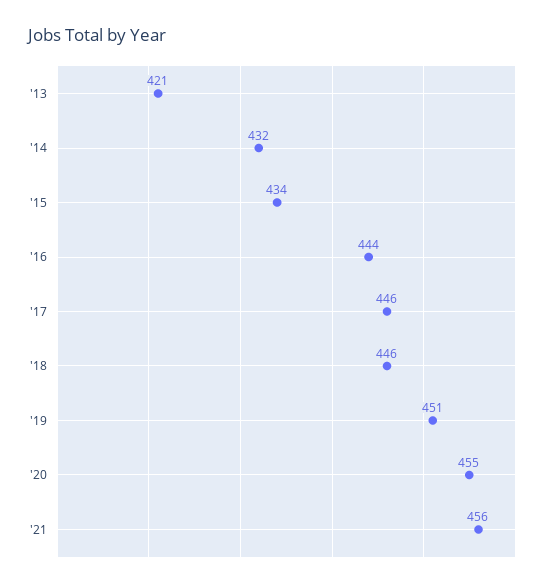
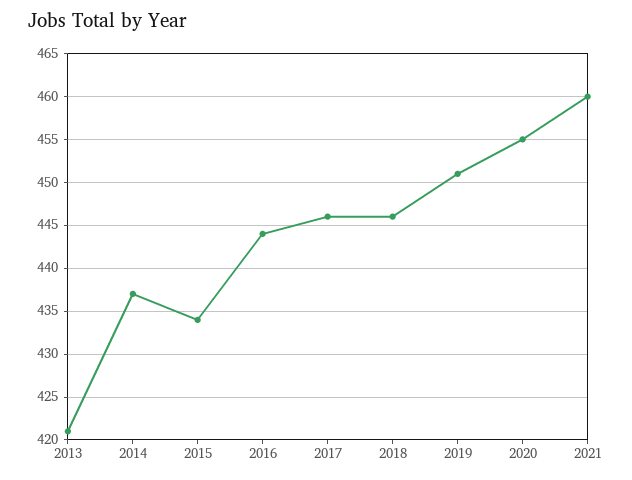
'14: 432 -> 437
'21: 456 -> 460

